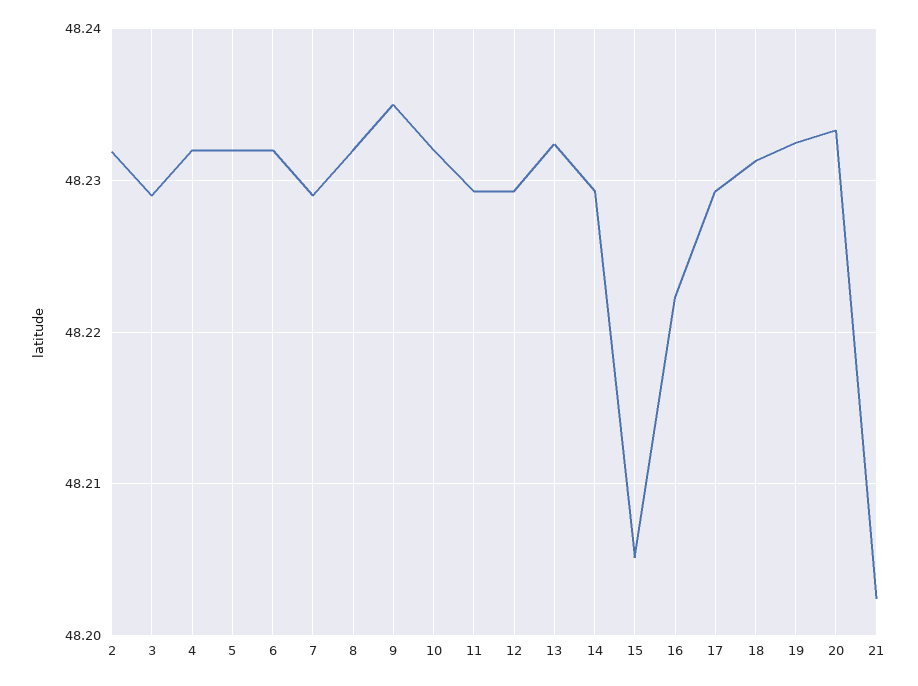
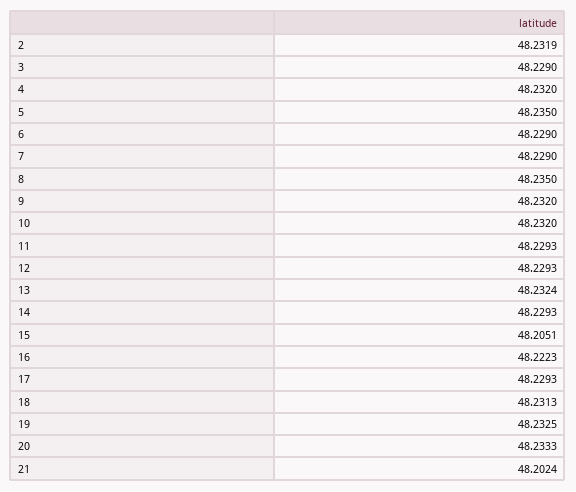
5: 48.232 -> 48.235
6: 48.232 -> 48.229
8: 48.232 -> 48.235
9: 48.235 -> 48.232

